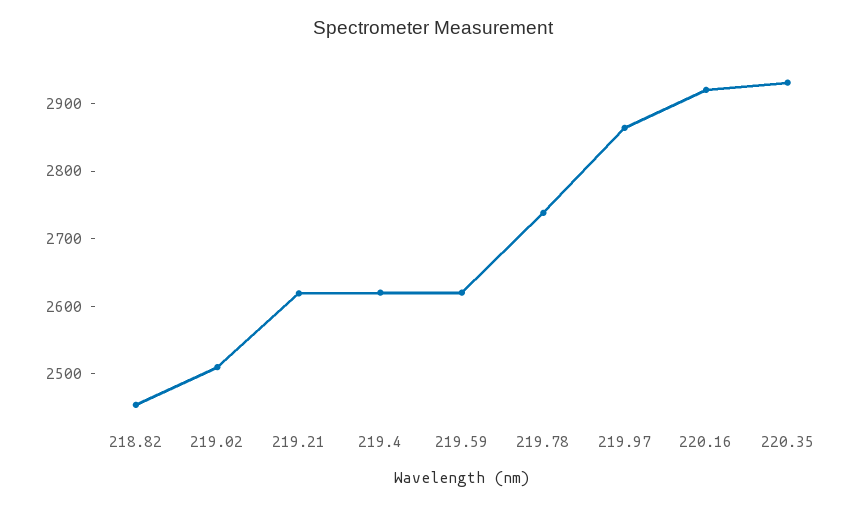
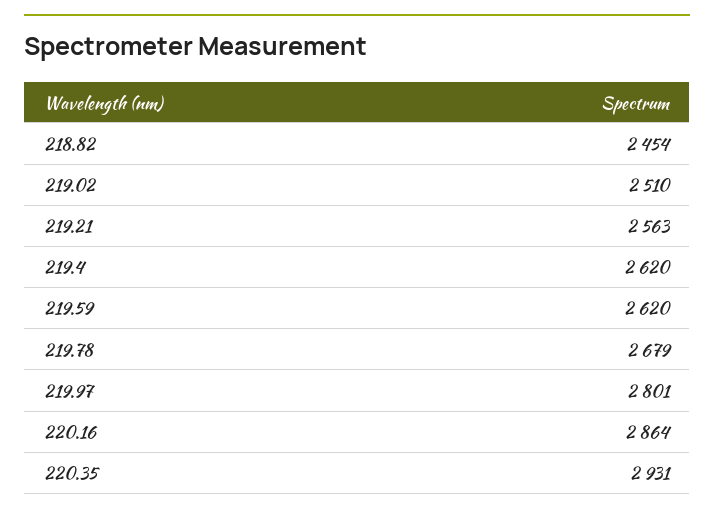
219.21: 2620 -> 2563
219.78: 2740 -> 2679
219.97: 2860 -> 2801
220.16: 2920 -> 2864

